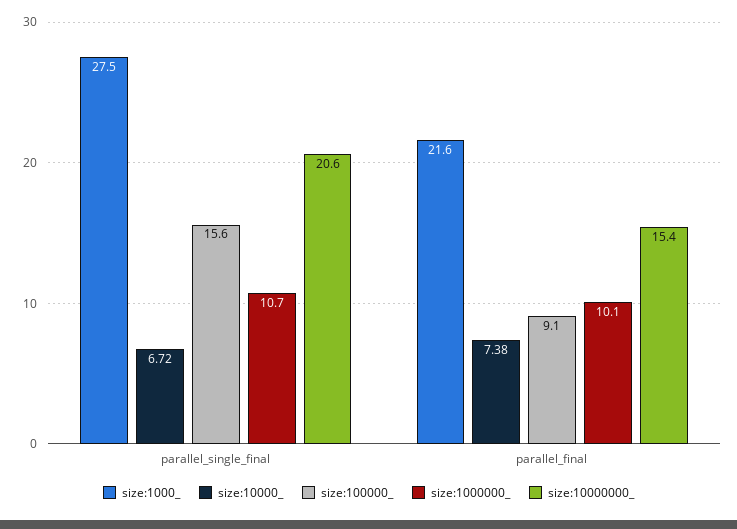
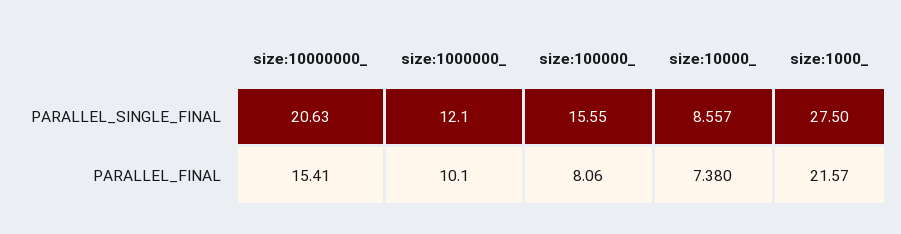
size:10000_, parallel_single_final: 6.72 -> 8.557
size:1000000_, parallel_single_final: 10.7 -> 12.1
size:100000_, parallel_final: 9.1 -> 8.06

